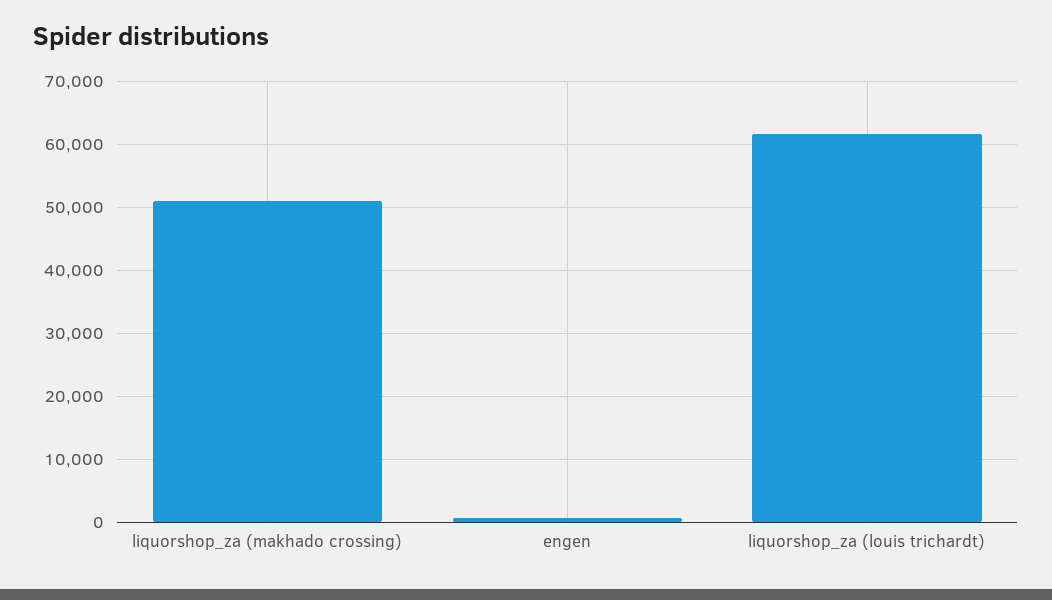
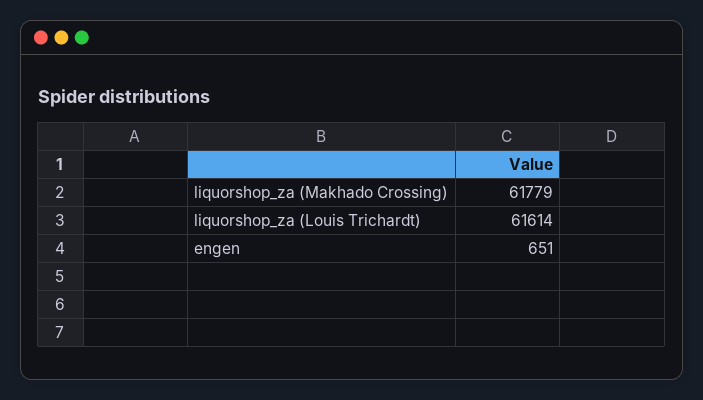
liquorshop_za (makhado crossing): 51000 -> 61779

